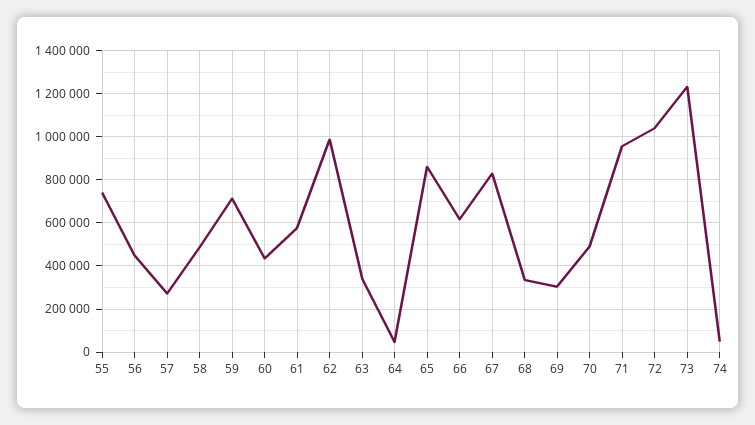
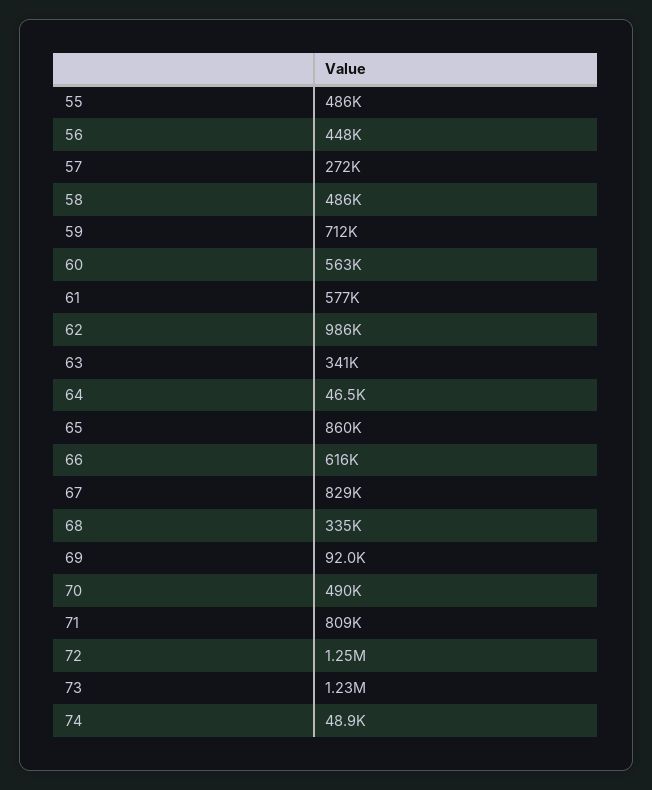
55: 750000 -> 486000
60: 450000 -> 563000
69: 300000 -> 92000
71: 950000 -> 809000
72: 1050000 -> 1250000

